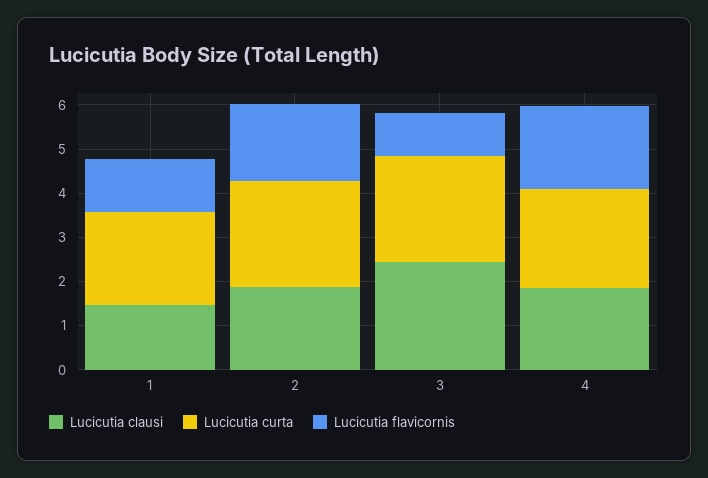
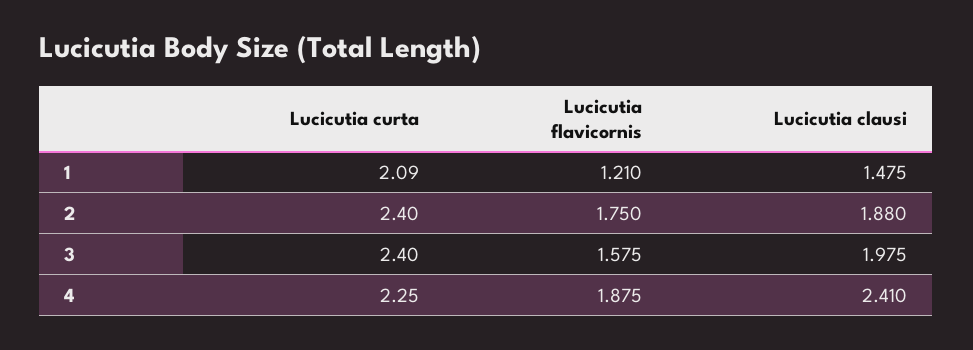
Lucicutia clausi, 3: 2.4 -> 1.975
Lucicutia flavicornis, 3: 1 -> 1.575
Lucicutia clausi, 4: 1.8 -> 2.41

